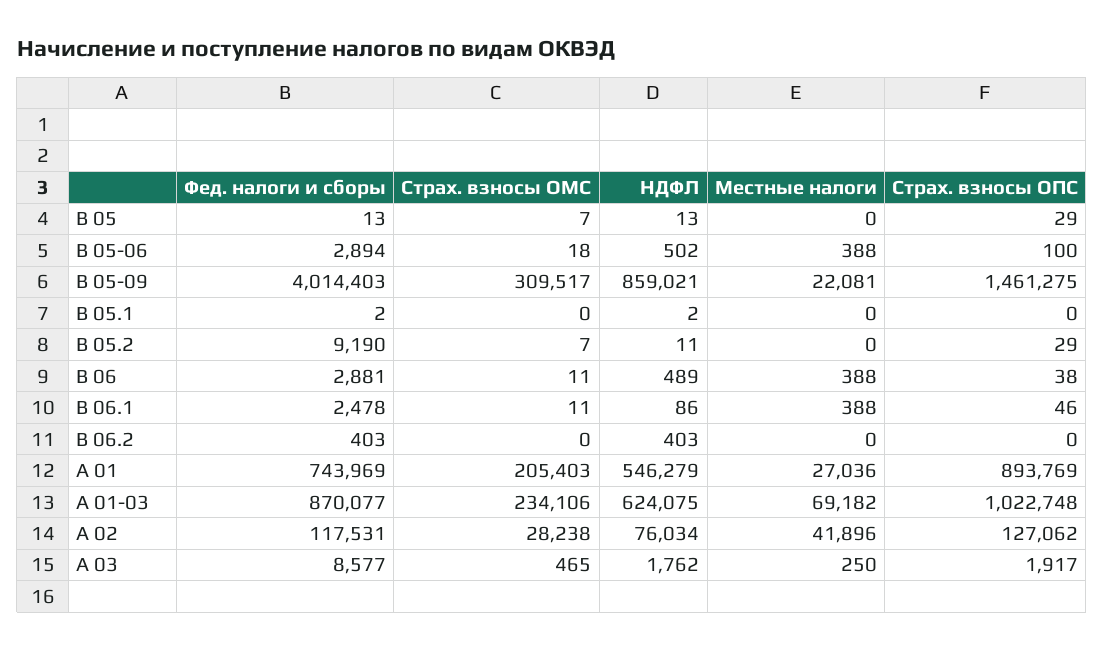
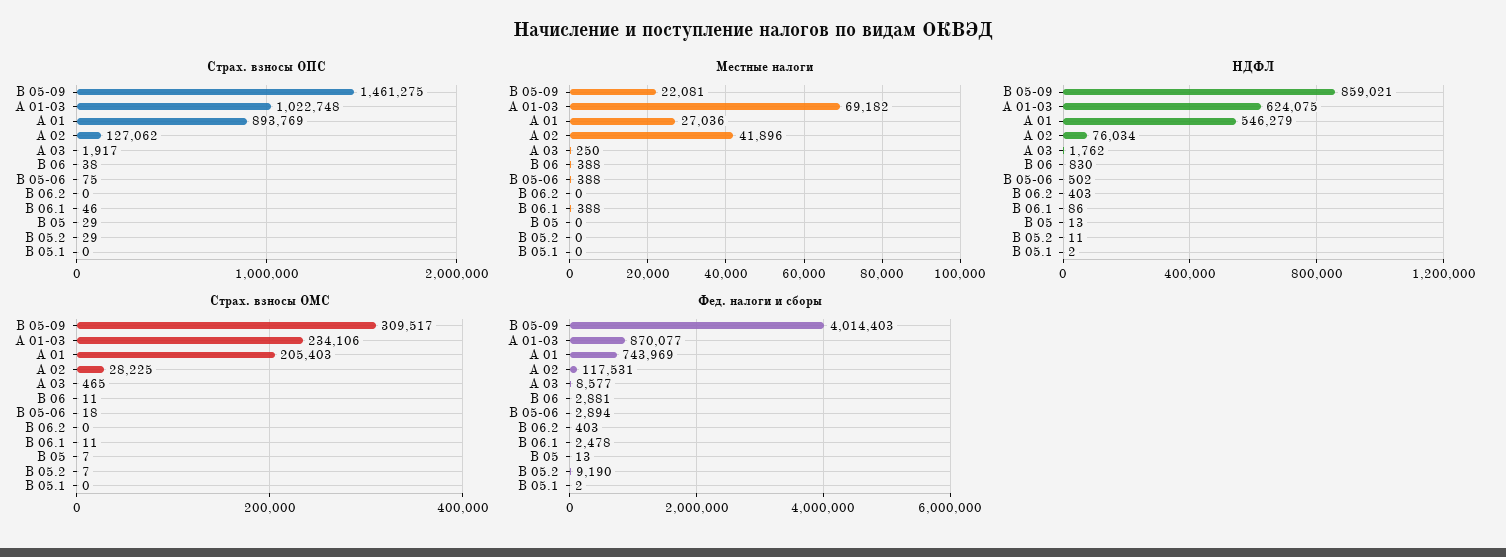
Страх. взносы ОПС, B 05-06: 100 -> 75
НДФЛ, B 06: 489 -> 830
Страх. взносы ОМС, А 02: 28238 -> 28225

